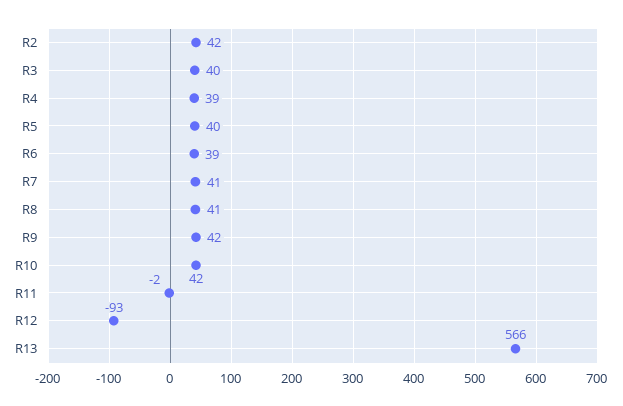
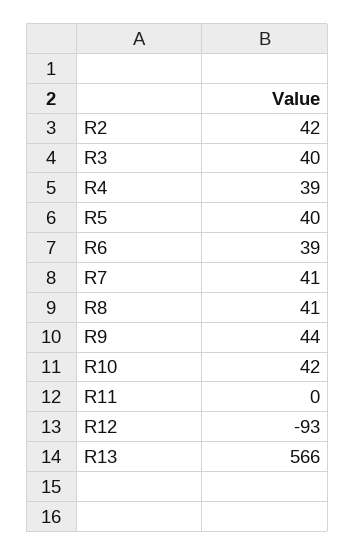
R9: 42 -> 44
R11: -2 -> 0

